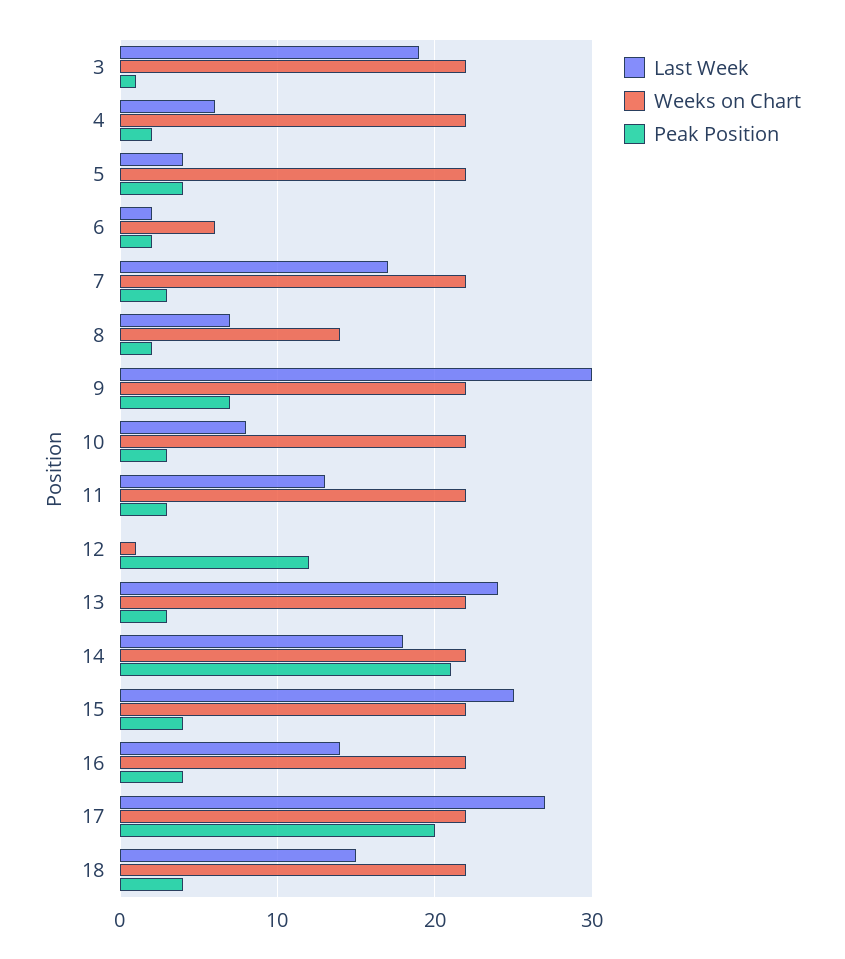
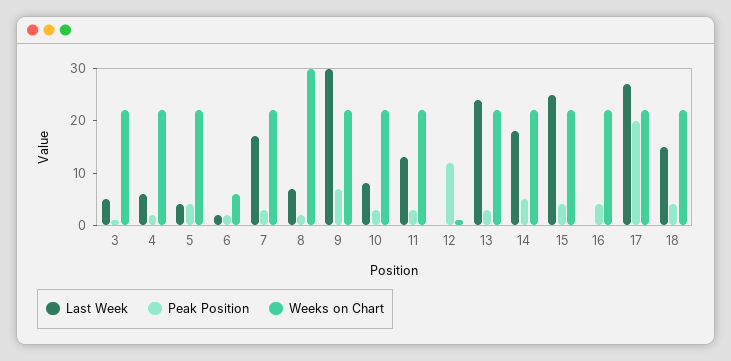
Last Week, 3: 19 -> 5
Weeks on Chart, 8: 14 -> 30
Peak Position, 14: 21 -> 5
Last Week, 16: 14 -> 0

